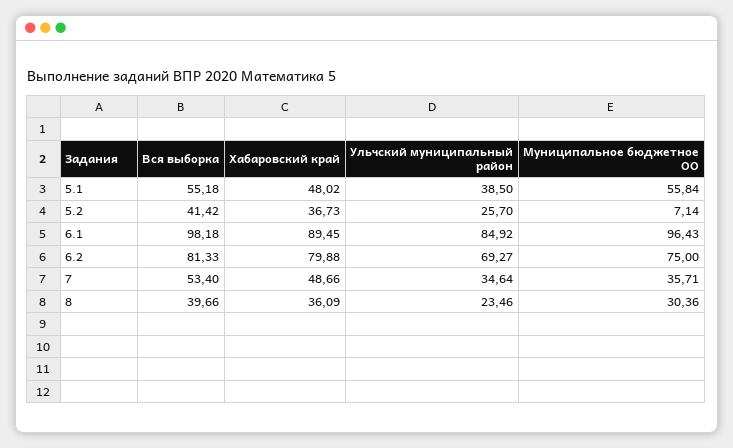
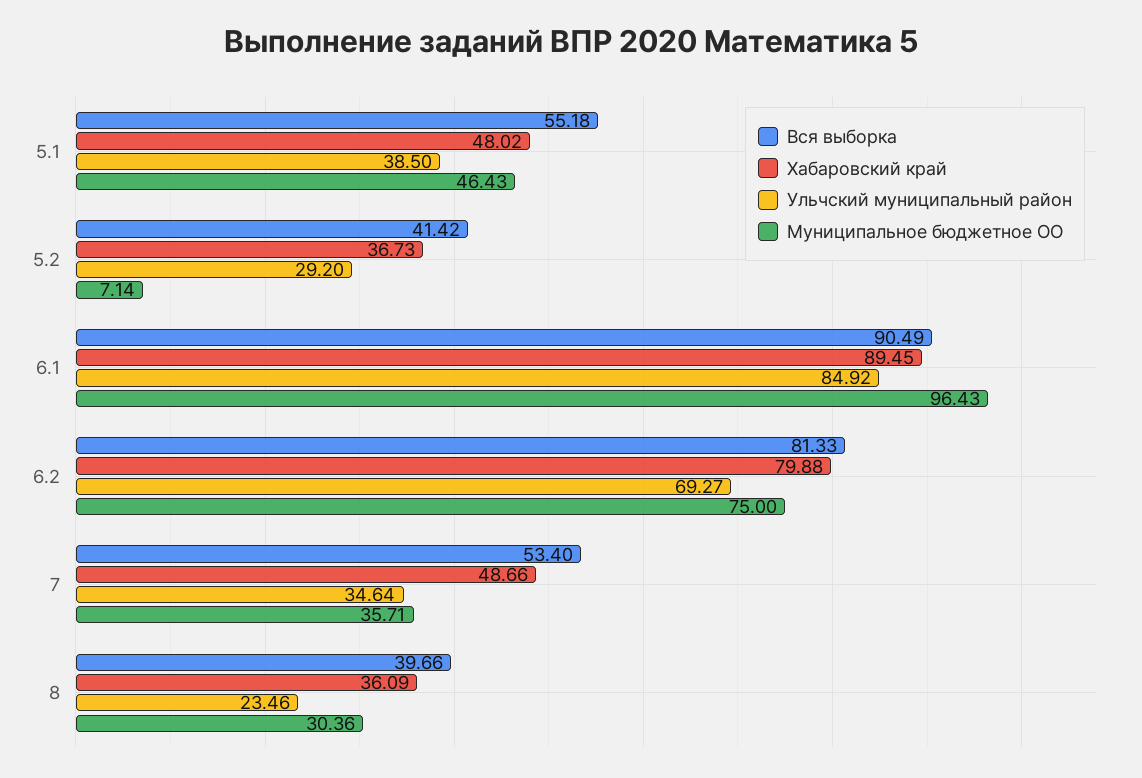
Муниципальное бюджетное ОО, 5.1: 55.84 -> 46.43
Ульчский муниципальный район, 5.2: 25.7 -> 29.2
Вся выборка, 6.1: 98.18 -> 90.49

